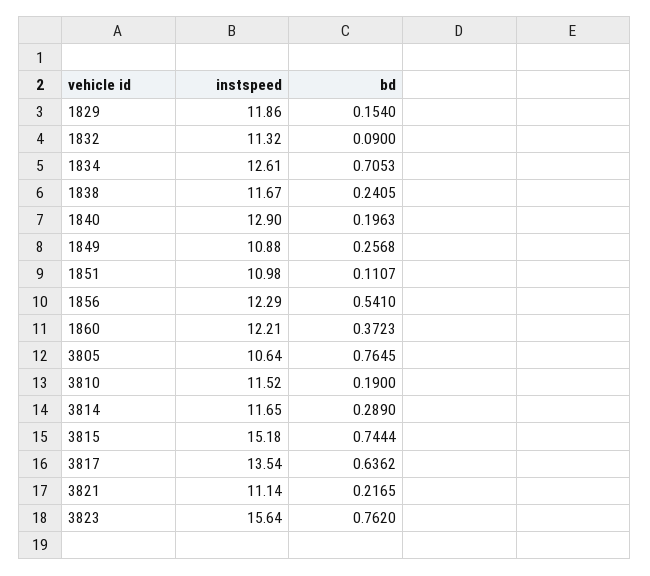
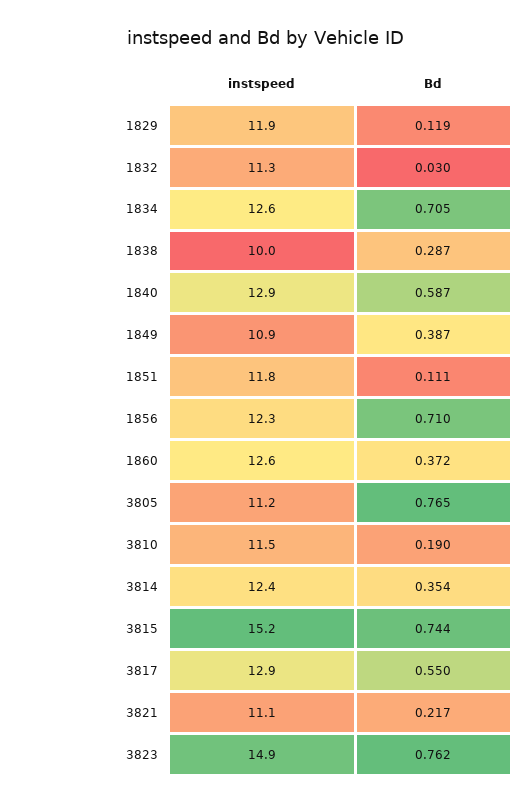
bd, 1829: 0.154 -> 0.119
bd, 1832: 0.09 -> 0.03
instspeed, 1838: 11.67 -> 10
bd, 1838: 0.2405 -> 0.287
bd, 1840: 0.1963 -> 0.587
bd, 1849: 0.2568 -> 0.387
instspeed, 1851: 10.98 -> 11.8
bd, 1856: 0.541 -> 0.71
instspeed, 1860: 12.21 -> 12.6
instspeed, 3805: 10.64 -> 11.2
instspeed, 3814: 11.65 -> 12.4
bd, 3814: 0.289 -> 0.354
instspeed, 3817: 13.54 -> 12.9
bd, 3817: 0.6362 -> 0.55
instspeed, 3823: 15.64 -> 14.9

